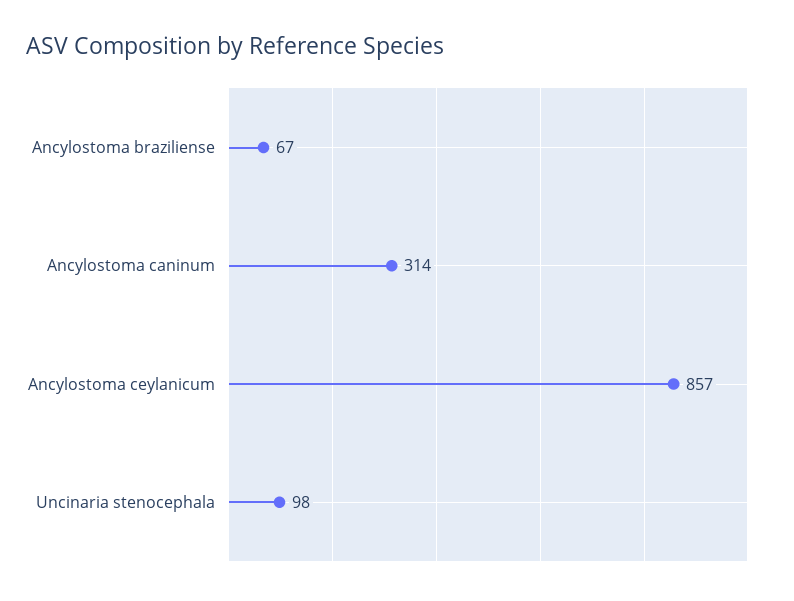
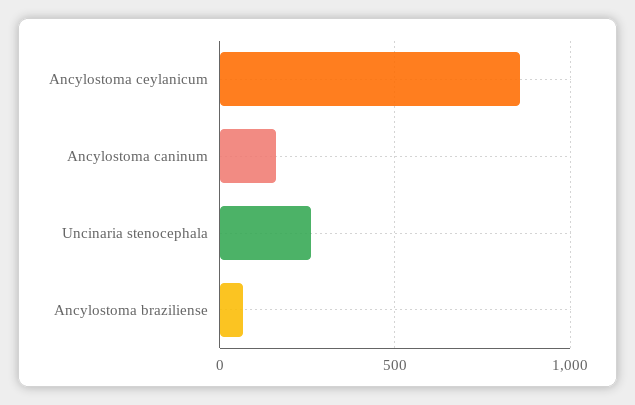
Ancylostoma caninum: 314 -> 150
Uncinaria stenocephala: 98 -> 250

